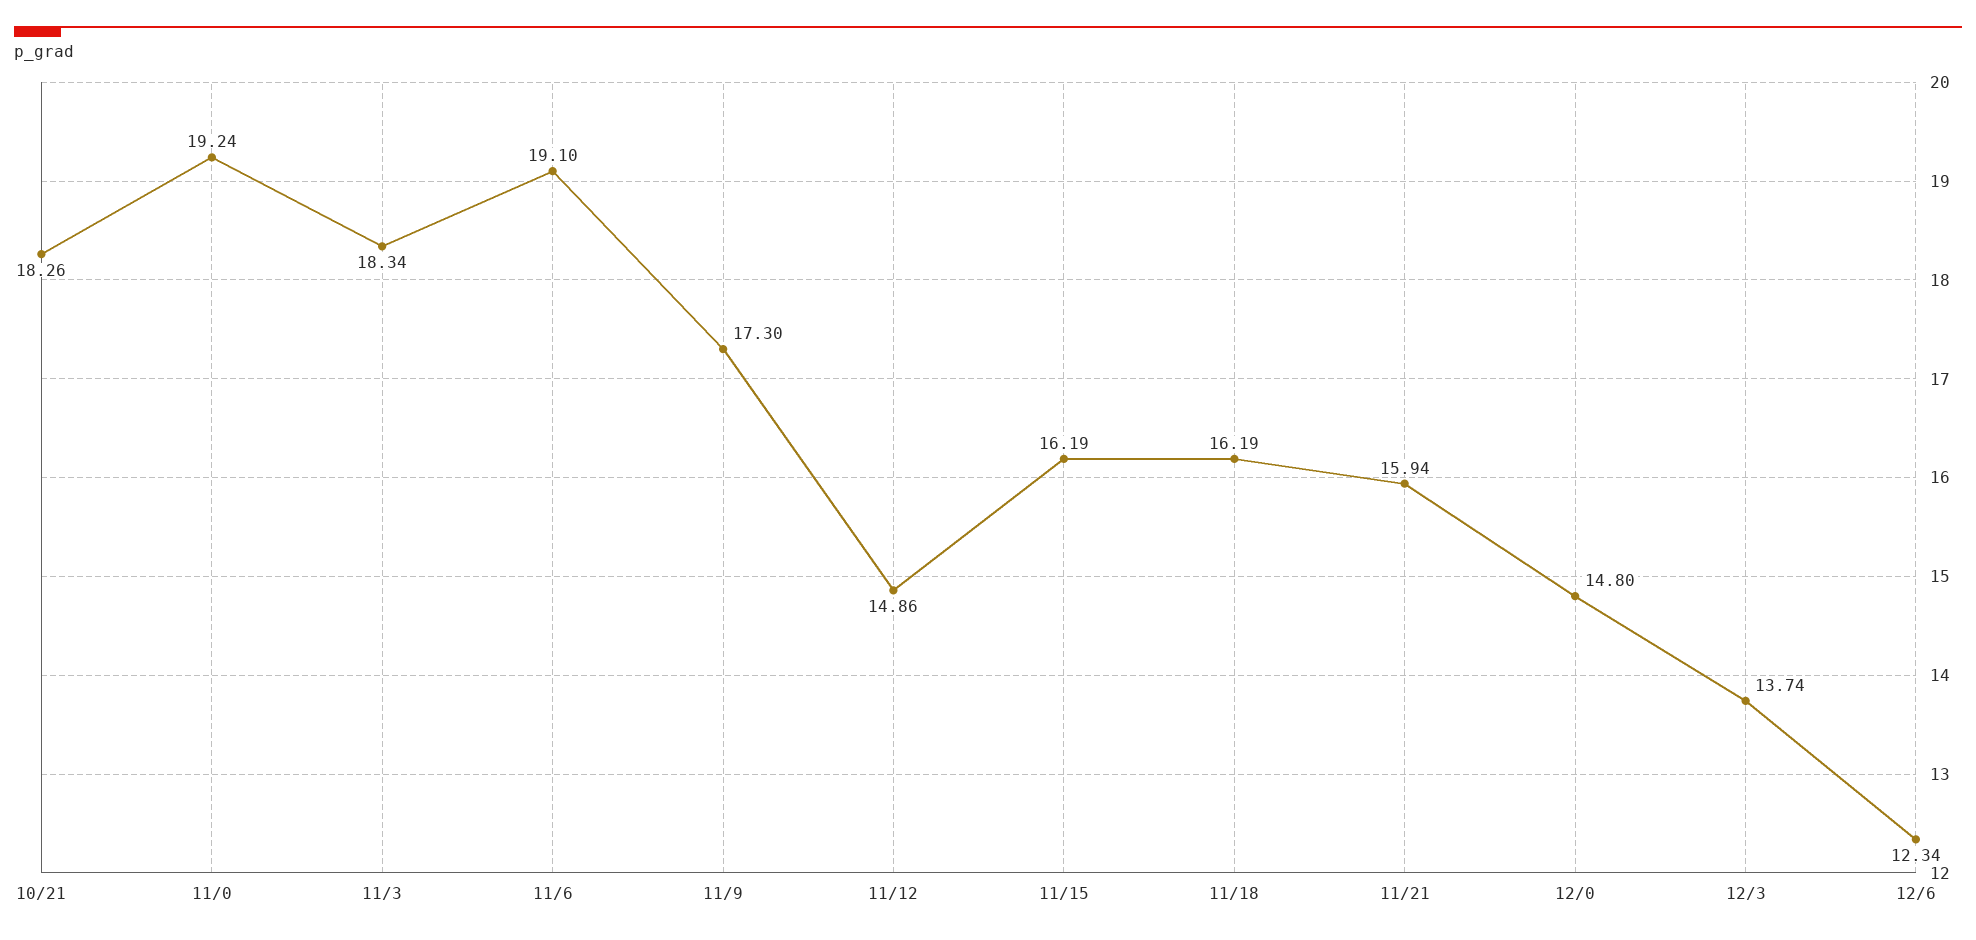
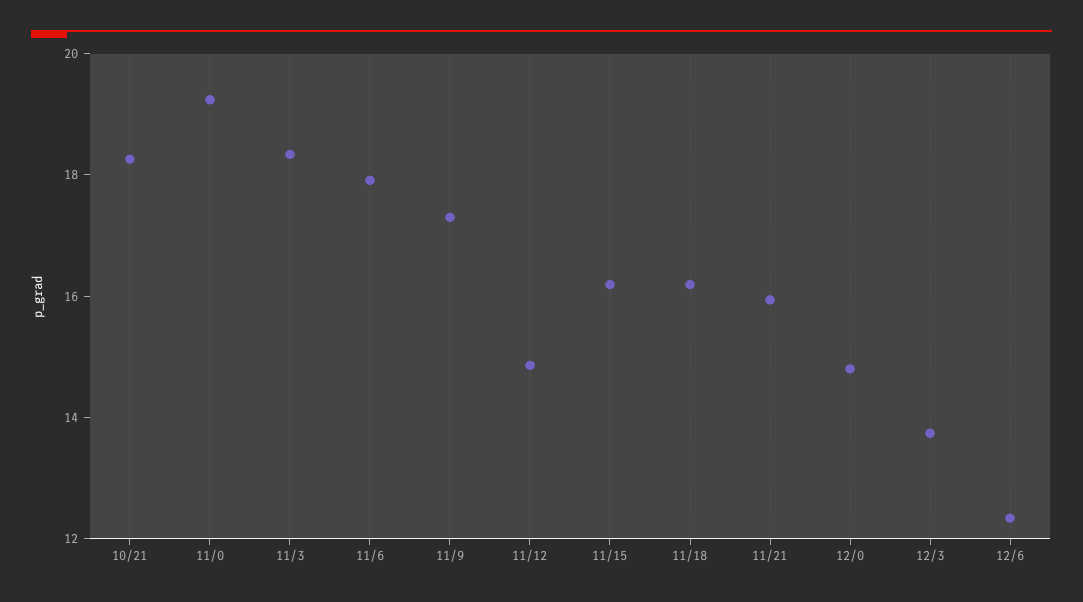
11/6: 19.1 -> 18

